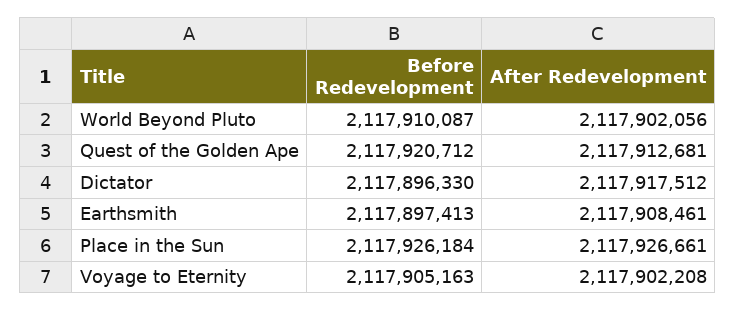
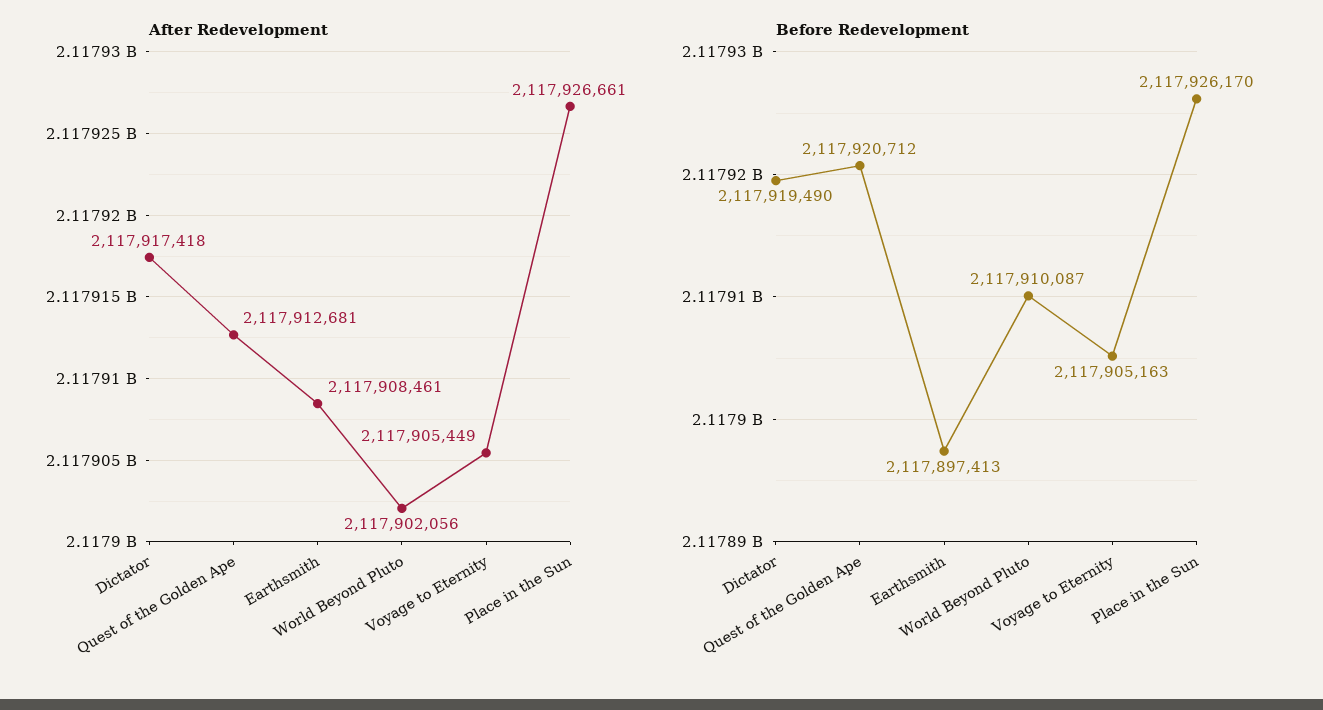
Before Redevelopment, Dictator: 2117896330 -> 2117919490
After Redevelopment, Dictator: 2117917512 -> 2117917418
Before Redevelopment, Place in the Sun: 2117926184 -> 2117926170
After Redevelopment, Voyage to Eternity: 2117902208 -> 2117905449

